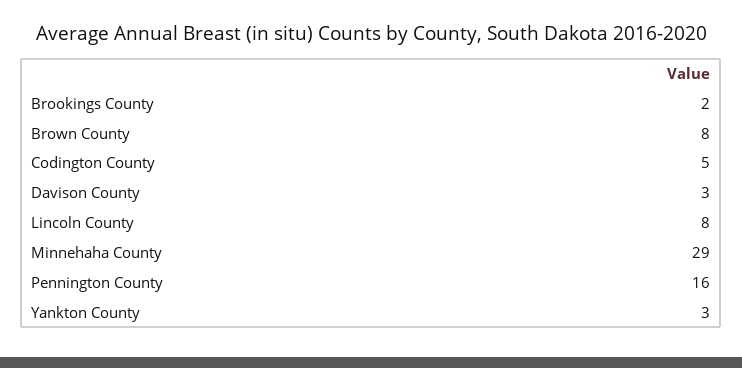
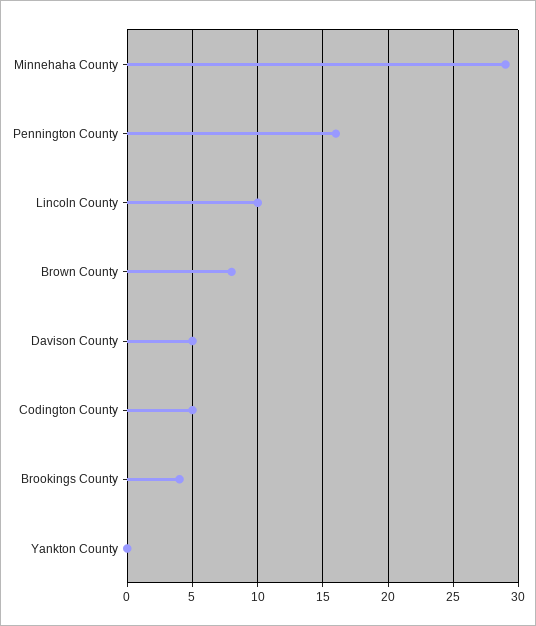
Brookings County: 2 -> 4
Davison County: 3 -> 5
Lincoln County: 8 -> 10
Yankton County: 3 -> 0

